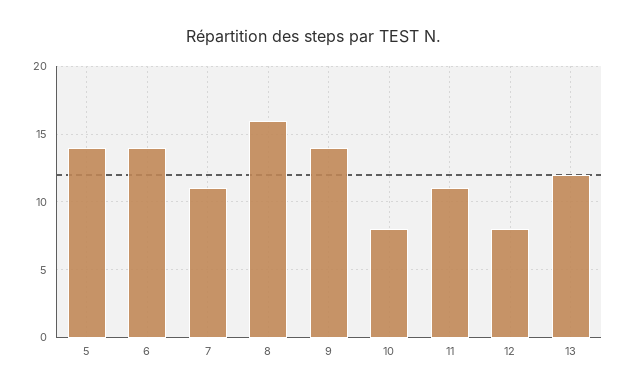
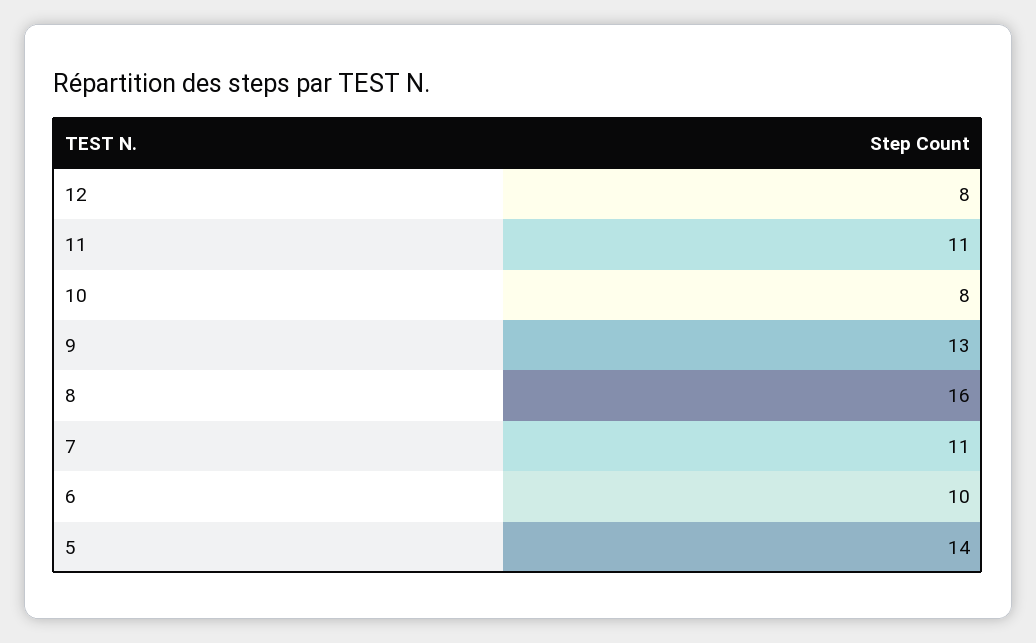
6: 14 -> 10
9: 14 -> 13
13: 12 -> none

